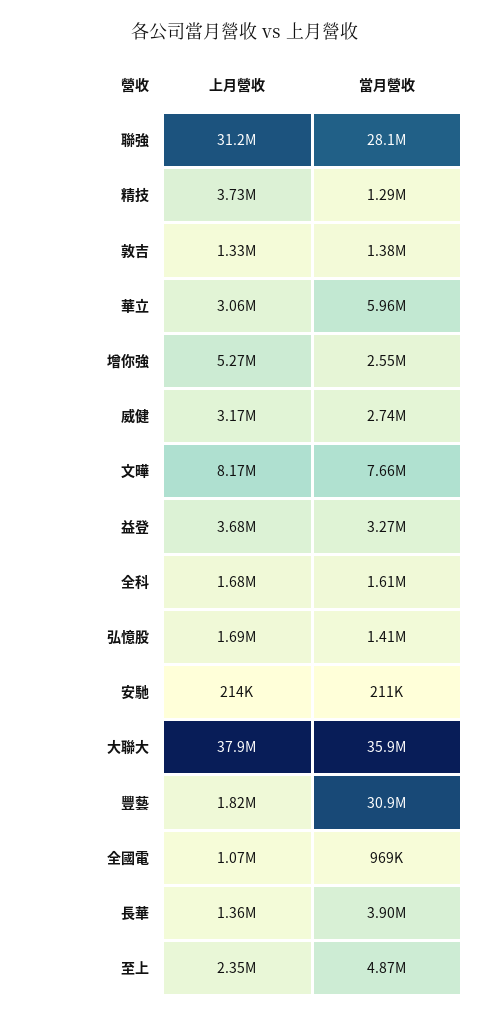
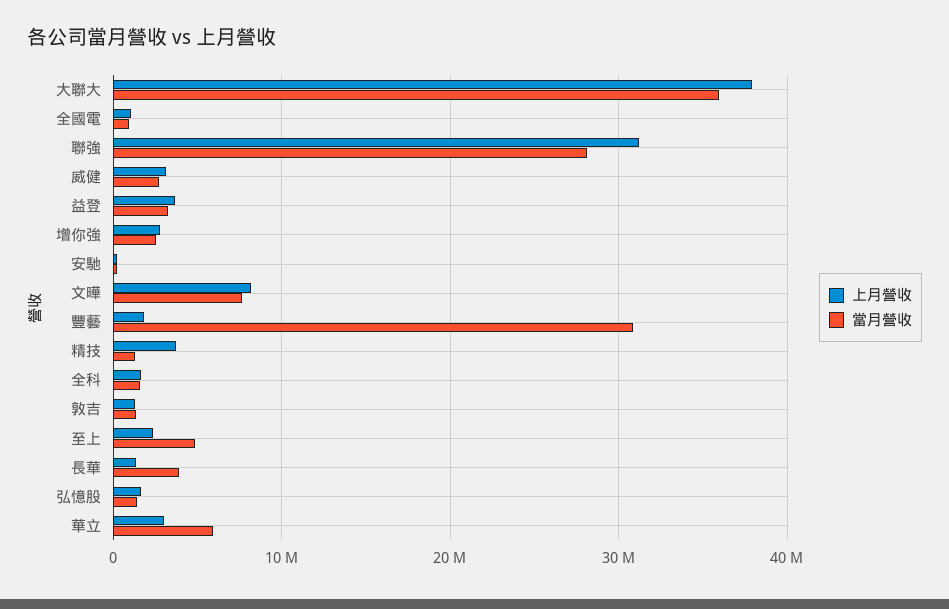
上月營收, 增你強: 5270000 -> 3000000

